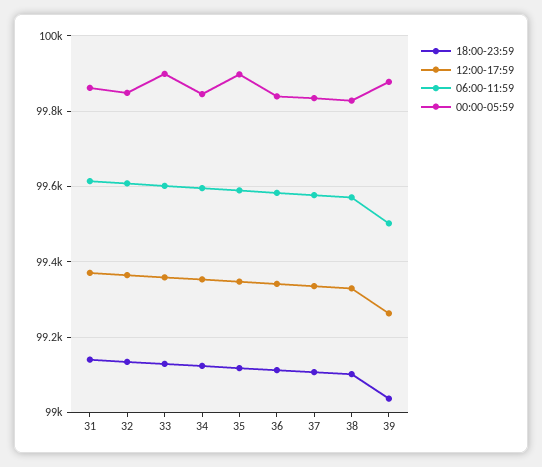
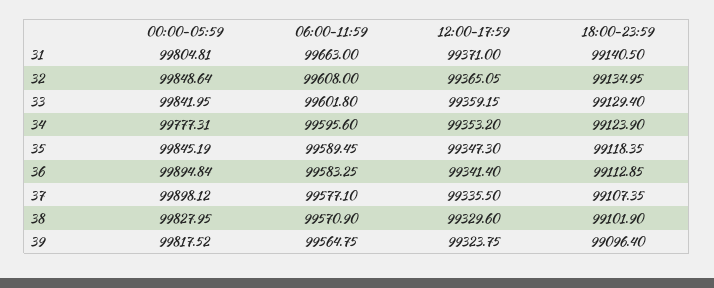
06:00-11:59, 31: 99620 -> 99663
00:00-05:59, 31: 99860 -> 99804.81
00:00-05:59, 33: 99900 -> 99841.95
00:00-05:59, 34: 99840 -> 99777.31
00:00-05:59, 35: 99900 -> 99845.19
00:00-05:59, 36: 99840 -> 99894.84
00:00-05:59, 37: 99840 -> 99898.12
18:00-23:59, 39: 99040 -> 99096.4
12:00-17:59, 39: 99260 -> 99323.75
06:00-11:59, 39: 99500 -> 99564.75
00:00-05:59, 39: 99880 -> 99817.52

